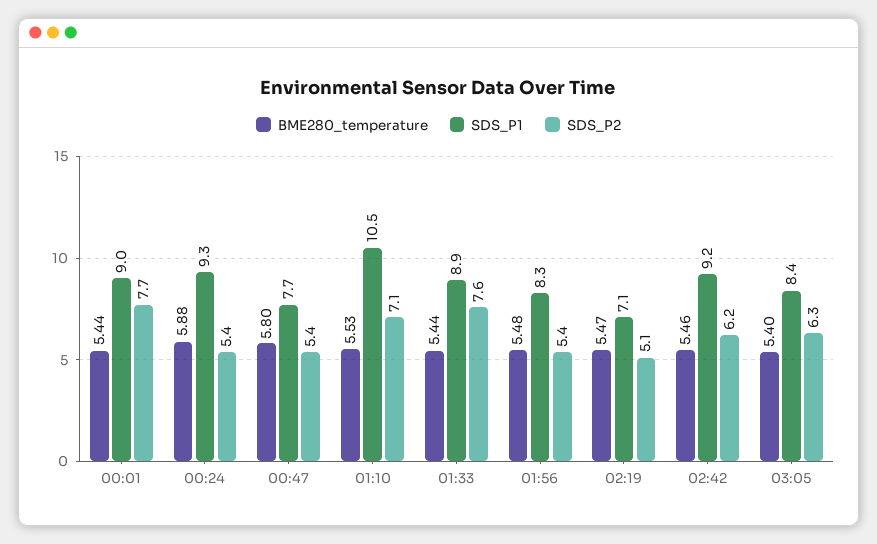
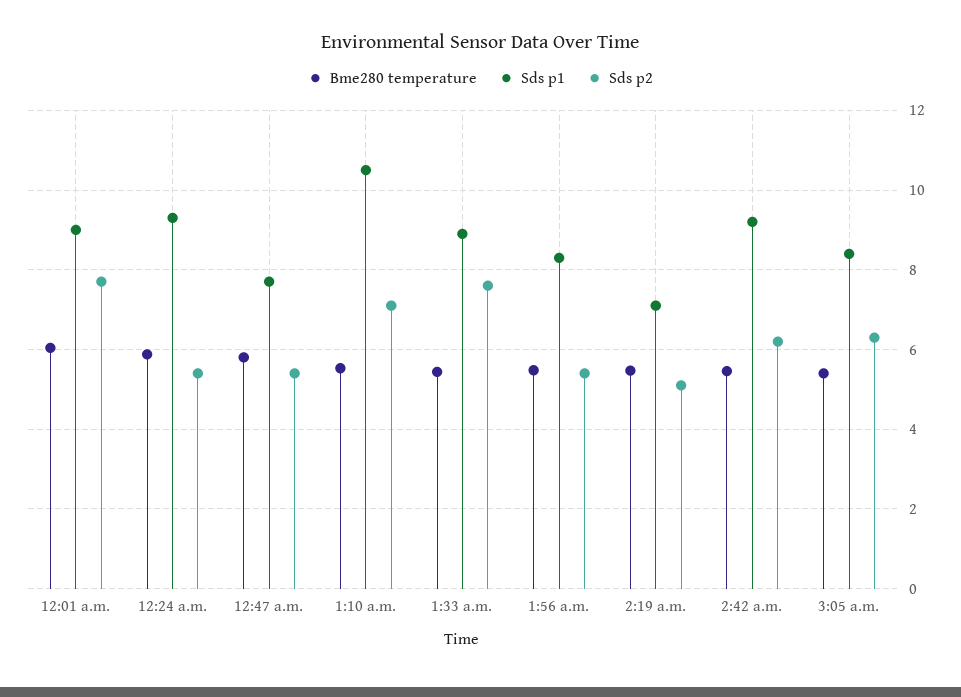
BME280_temperature, 00:01: 5.44 -> 6

